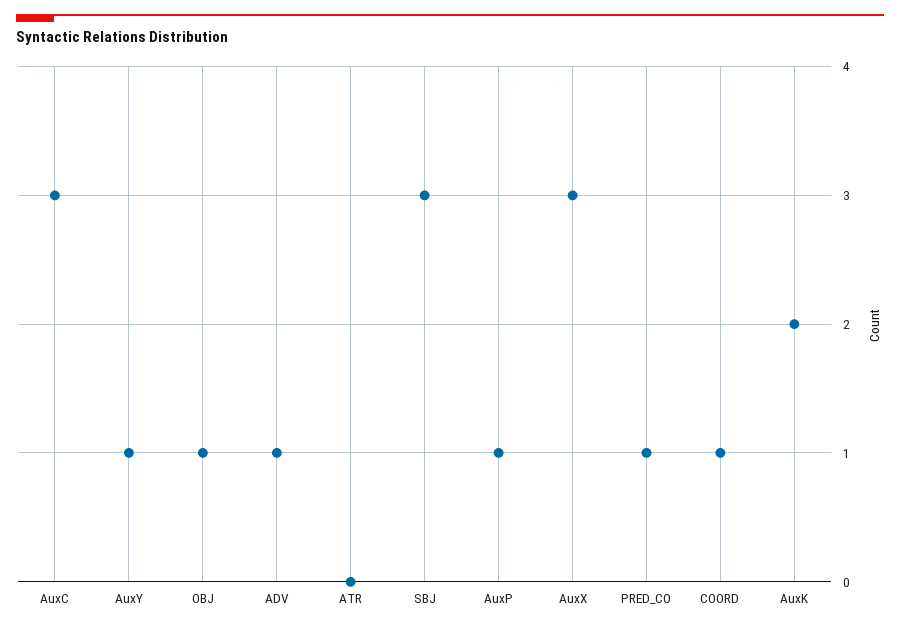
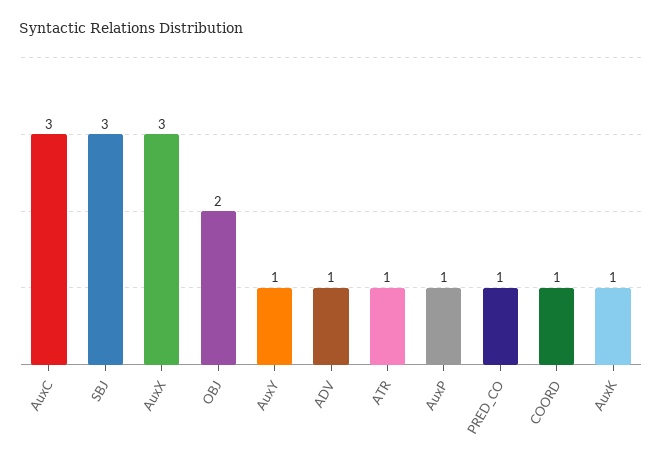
OBJ: 1 -> 2
ATR: 0 -> 1
AuxK: 2 -> 1

